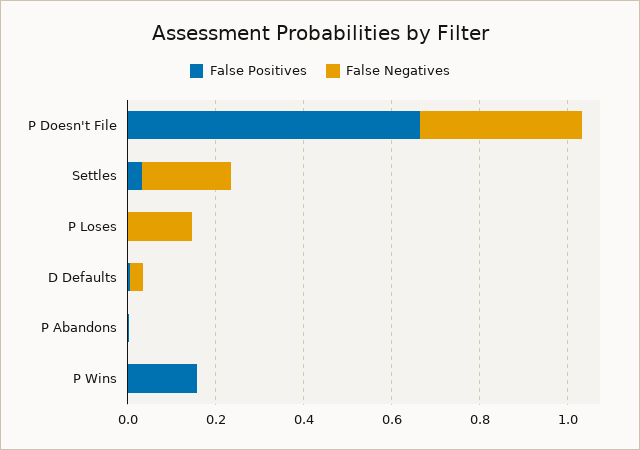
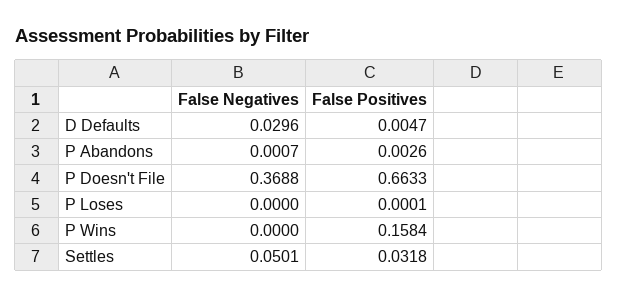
False Negatives, Settles: 0.2 -> 0.0501
False Negatives, P Loses: 0.15 -> 0

